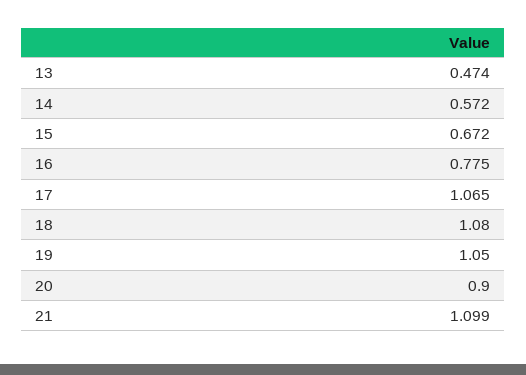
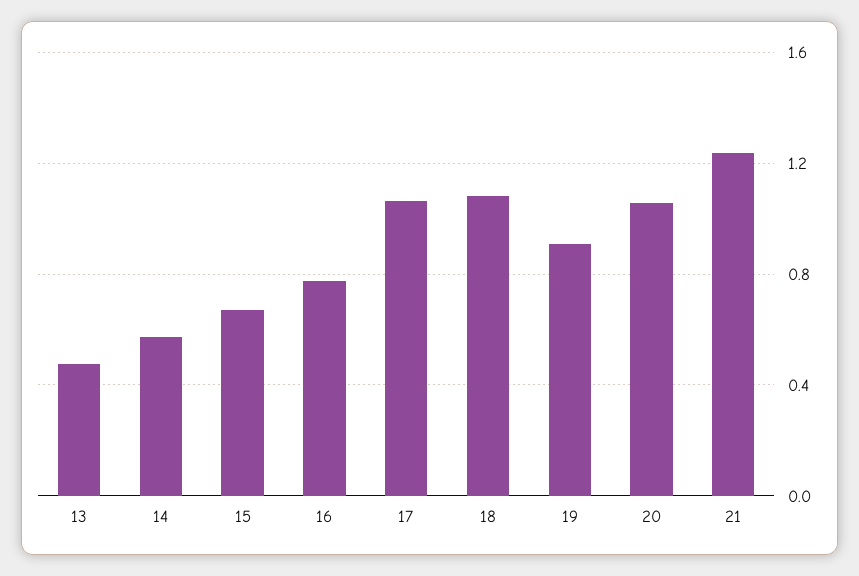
19: 1.05 -> 0.9
20: 0.9 -> 1.05
21: 1.099 -> 1.25

